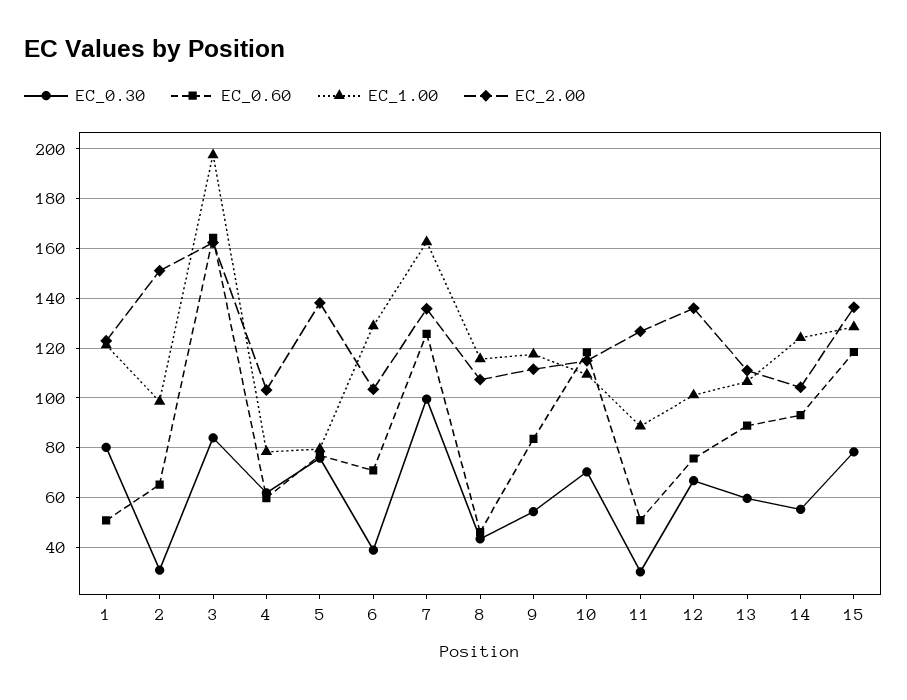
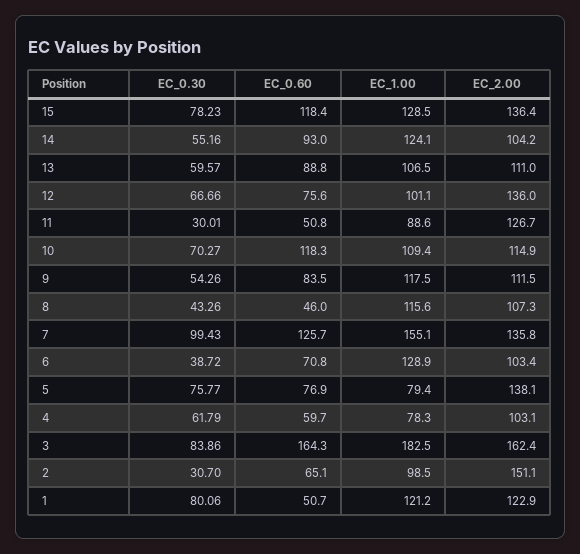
EC_1.00, 3: 197.5 -> 182.5
EC_1.00, 7: 162.5 -> 155.1

